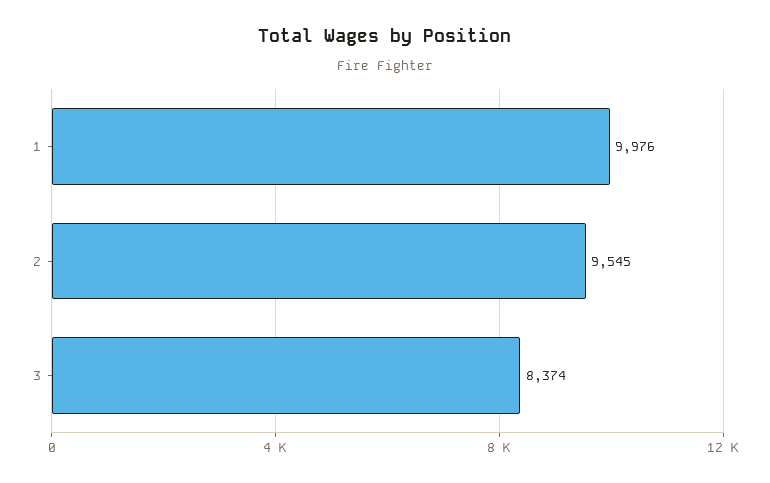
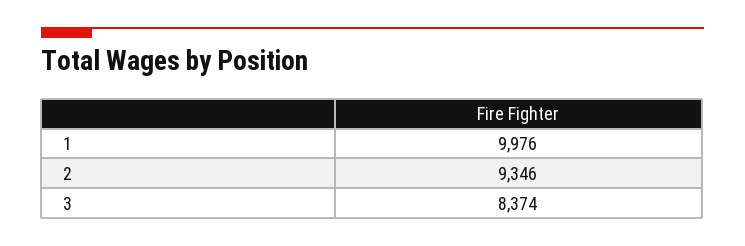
2: 9545 -> 9346

